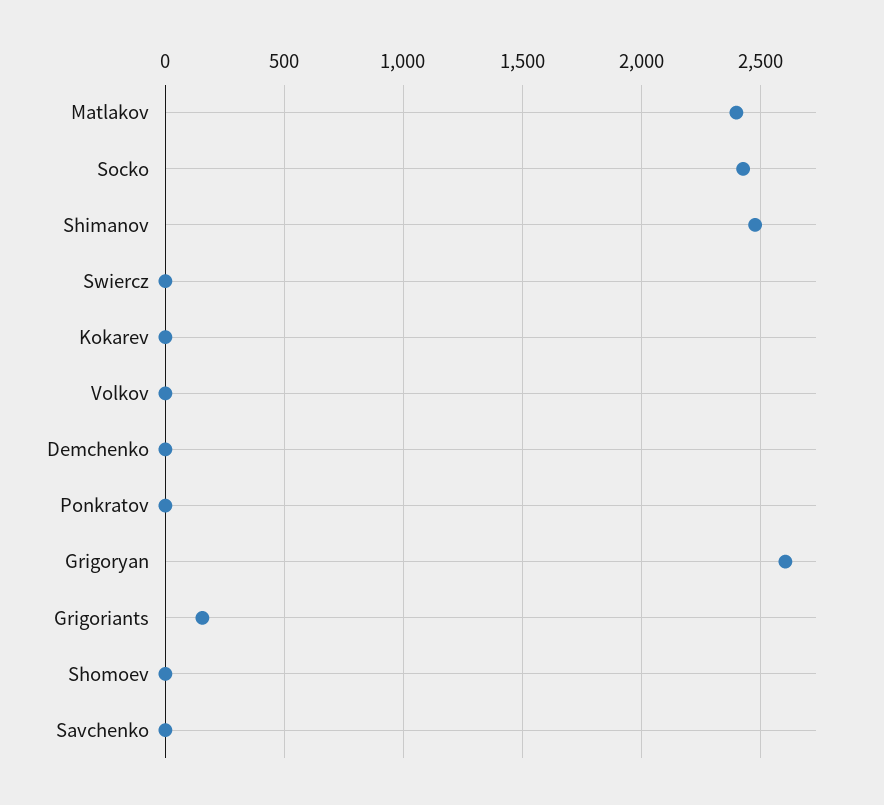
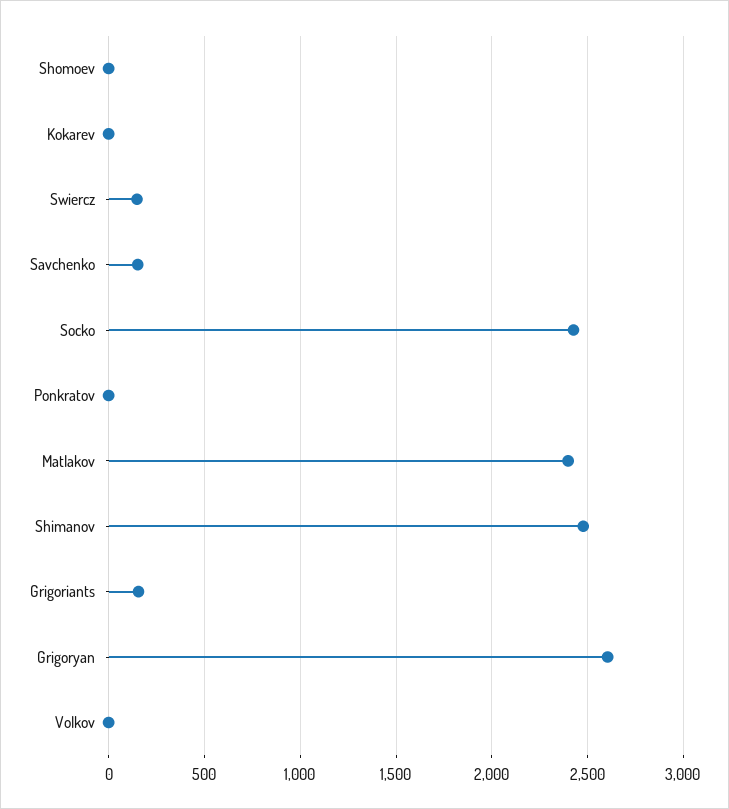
Swiercz: 0 -> 150
Demchenko: 0 -> none
Savchenko: 0 -> 150

